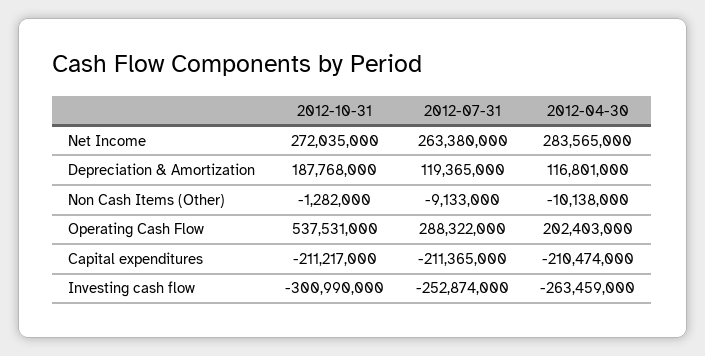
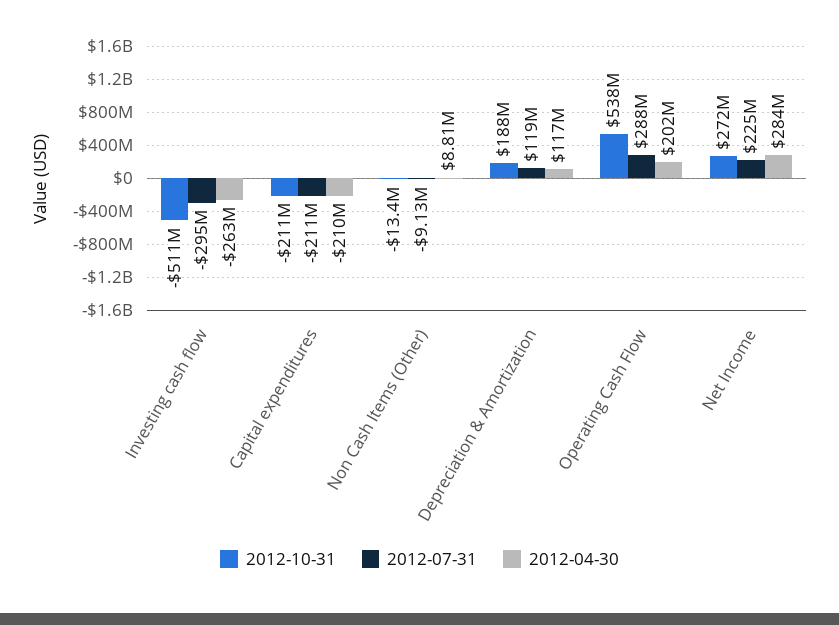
2012-07-31, Net Income: 263380000 -> 225000000
2012-10-31, Non Cash Items (Other): -1282000 -> -13400000
2012-04-30, Non Cash Items (Other): -10138000 -> 8810000
2012-10-31, Investing cash flow: -300990000 -> -511000000
2012-07-31, Investing cash flow: -252874000 -> -295000000

